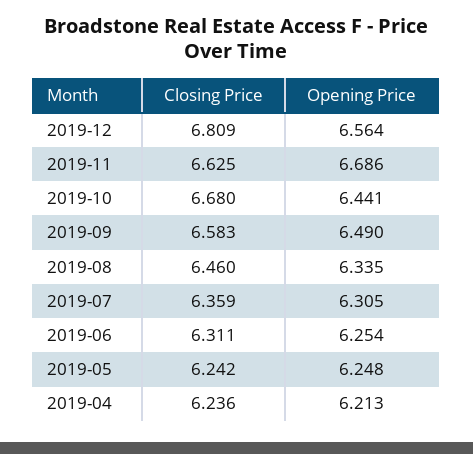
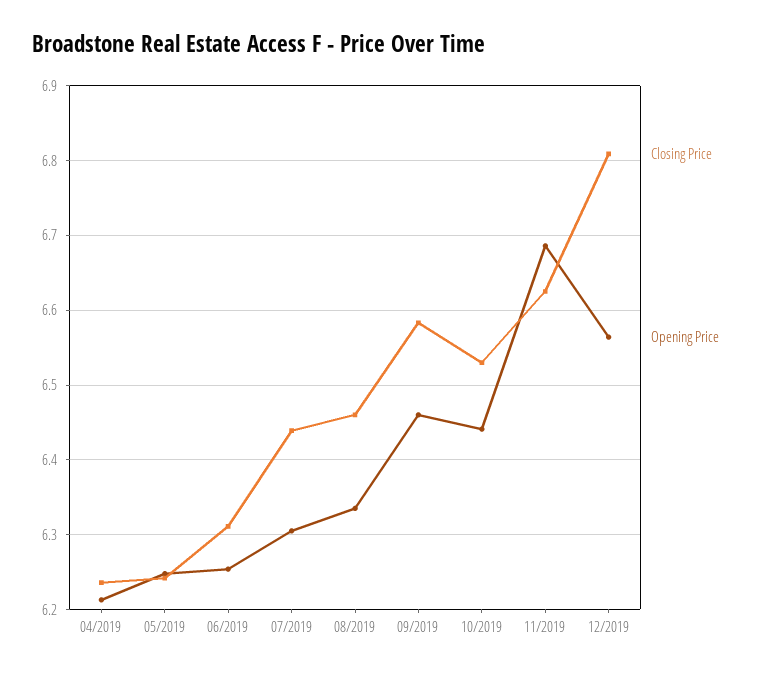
Closing Price, 2019-10: 6.68 -> 6.53
Opening Price, 2019-09: 6.49 -> 6.46
Closing Price, 2019-07: 6.359 -> 6.44

